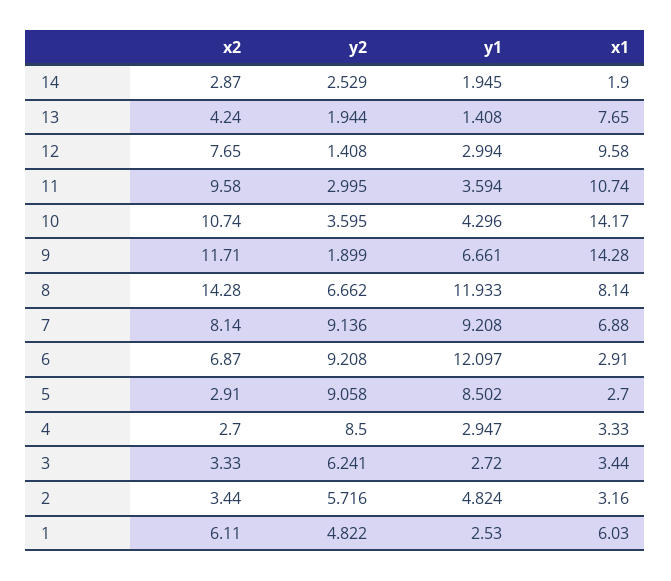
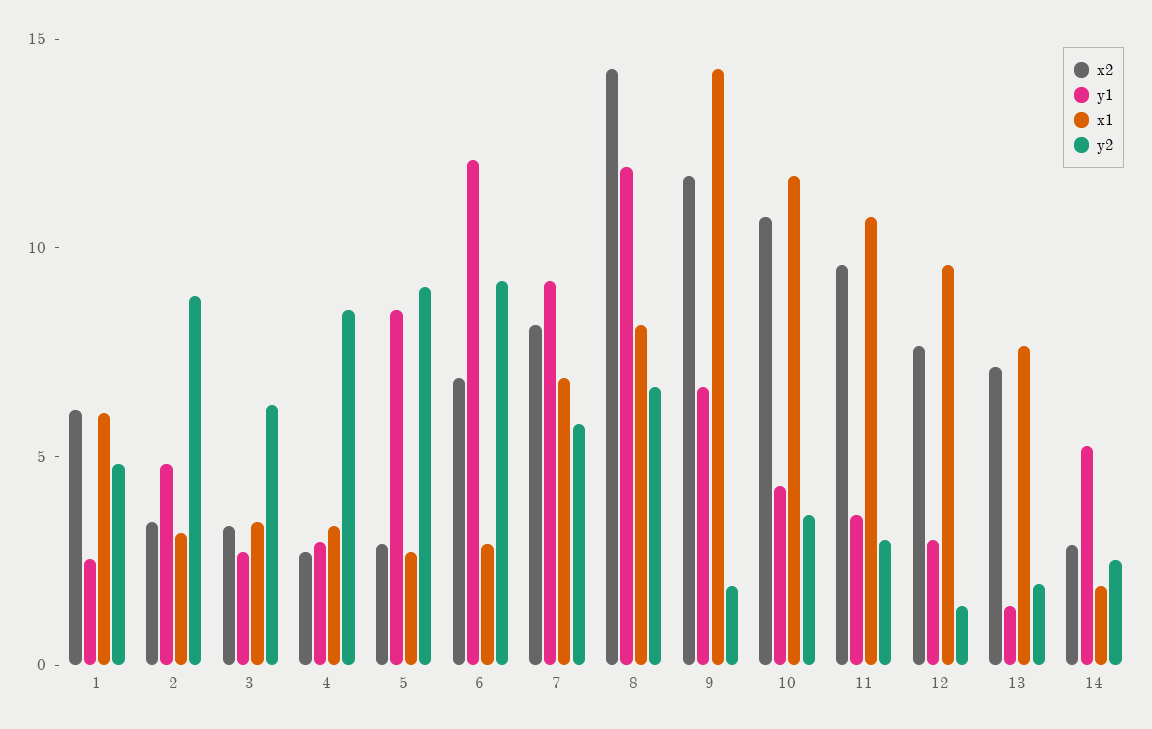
y1, 14: 1.945 -> 5
x2, 13: 4.24 -> 7
x1, 10: 14.17 -> 12
y2, 7: 9.136 -> 6
y2, 2: 5.716 -> 9

